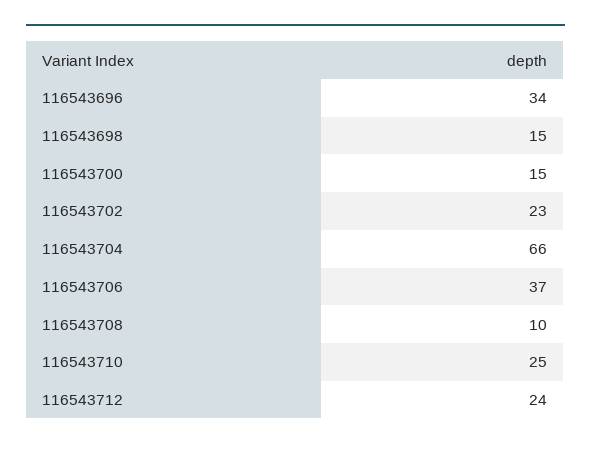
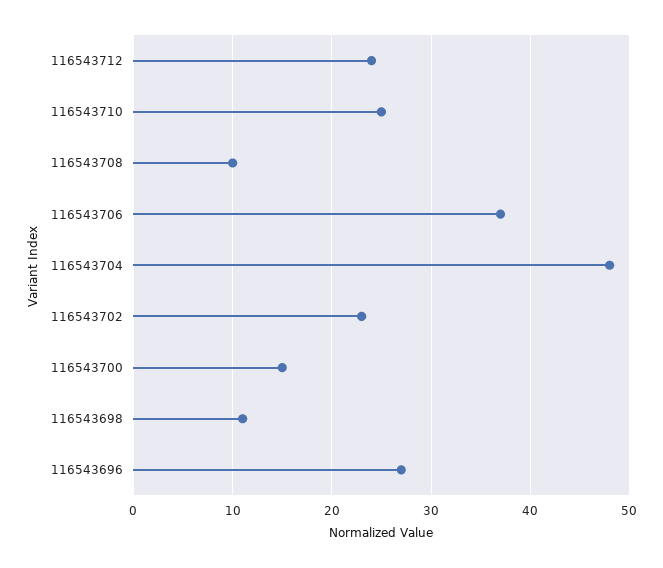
116543696: 34 -> 27
116543698: 15 -> 11
116543704: 66 -> 48

